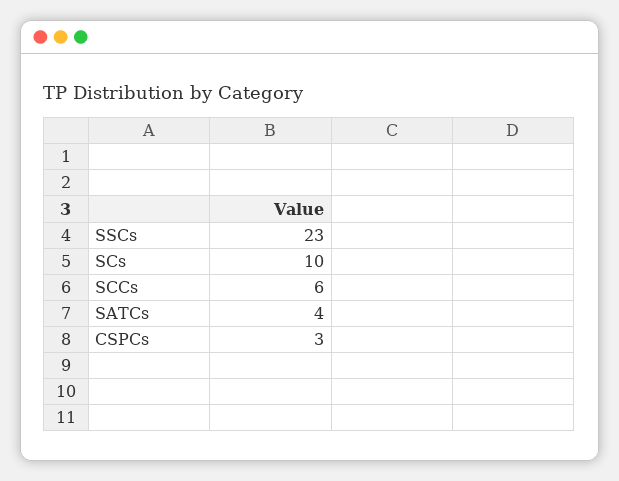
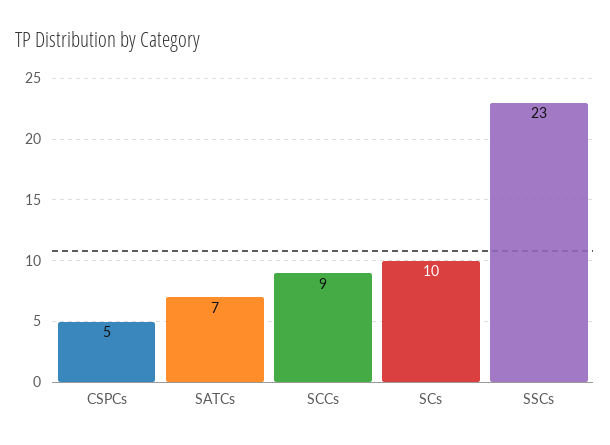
SCCs: 6 -> 9
SATCs: 4 -> 7
CSPCs: 3 -> 5

